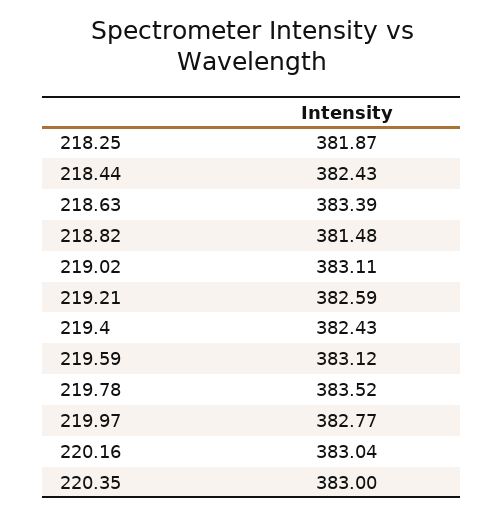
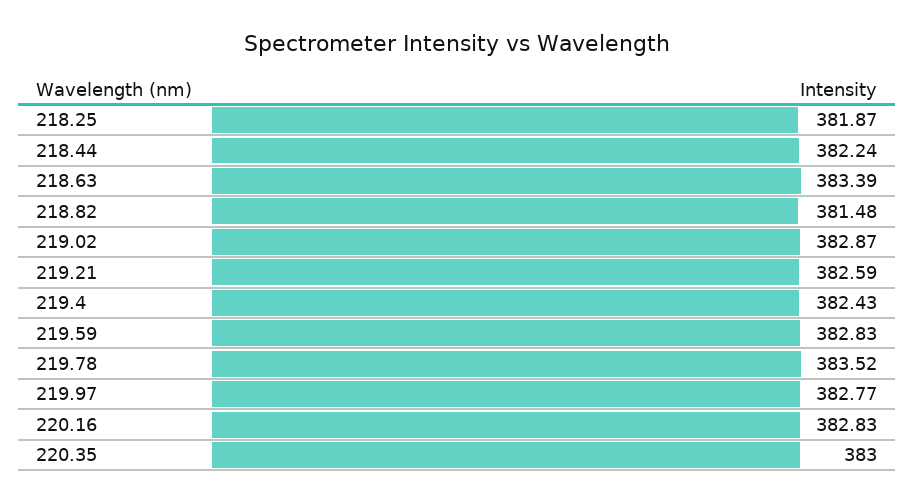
218.44: 382.43 -> 382.24
219.02: 383.11 -> 382.87
219.59: 383.12 -> 382.83
220.16: 383.04 -> 382.83

